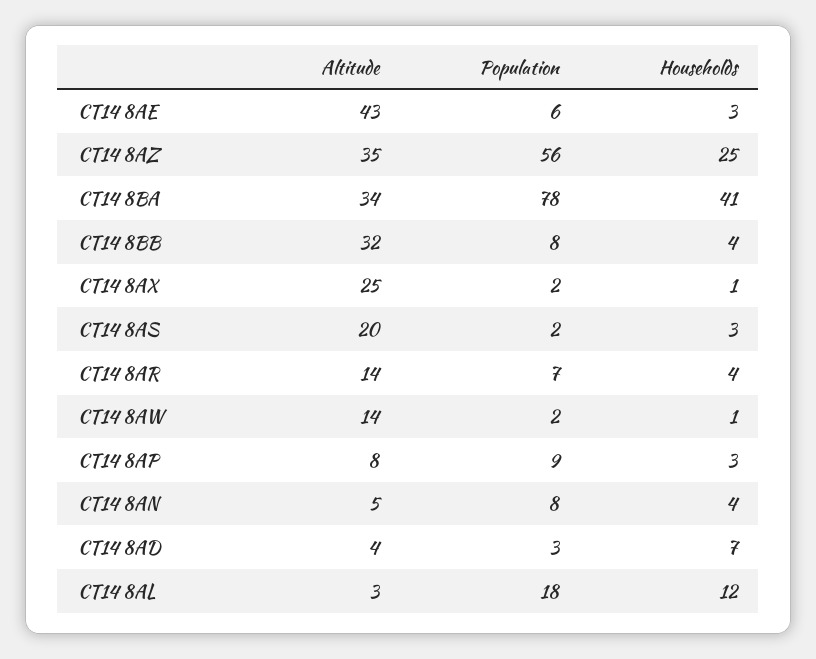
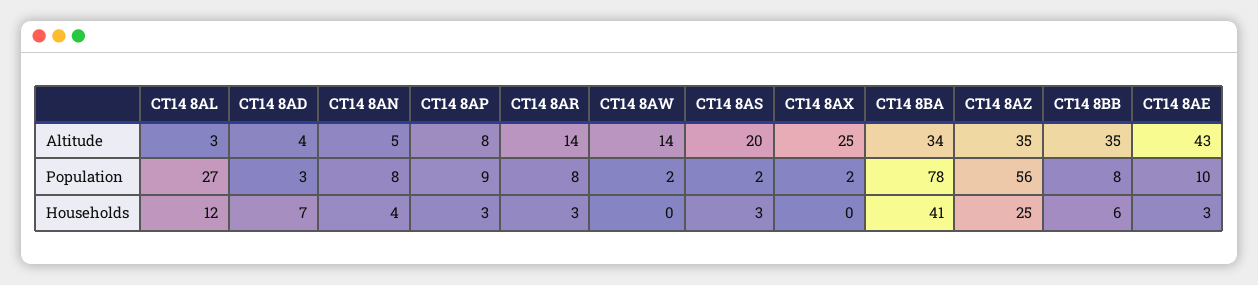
Population, CT14 8AE: 6 -> 10
Altitude, CT14 8BB: 32 -> 35
Households, CT14 8BB: 4 -> 6
Households, CT14 8AX: 1 -> 0
Population, CT14 8AR: 7 -> 8
Households, CT14 8AR: 4 -> 3
Households, CT14 8AW: 1 -> 0
Population, CT14 8AL: 18 -> 27

